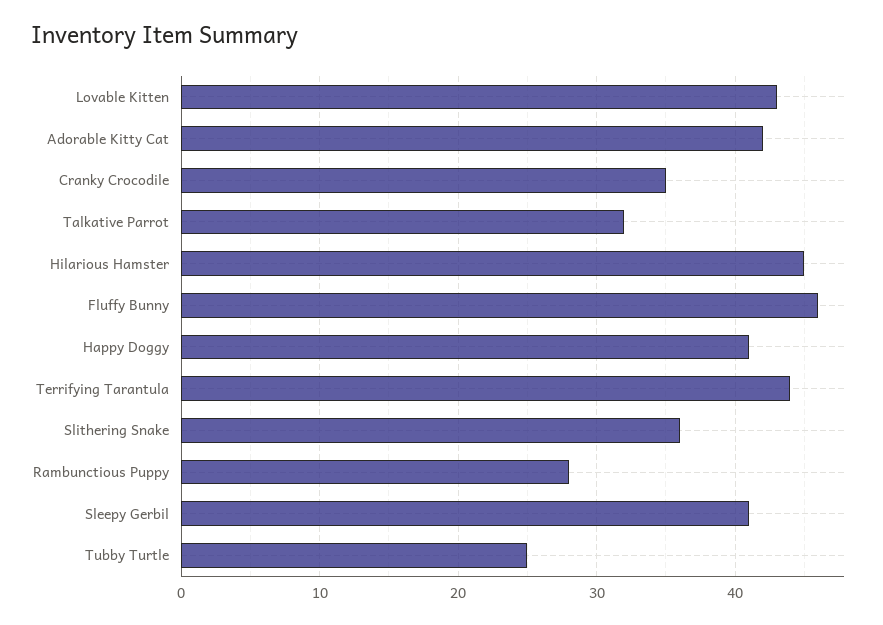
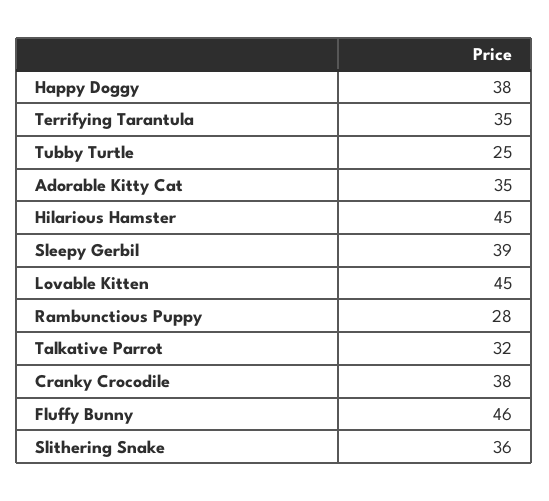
Lovable Kitten: 43 -> 45
Adorable Kitty Cat: 42 -> 35
Cranky Crocodile: 35 -> 38
Happy Doggy: 41 -> 38
Terrifying Tarantula: 44 -> 35
Sleepy Gerbil: 41 -> 39

